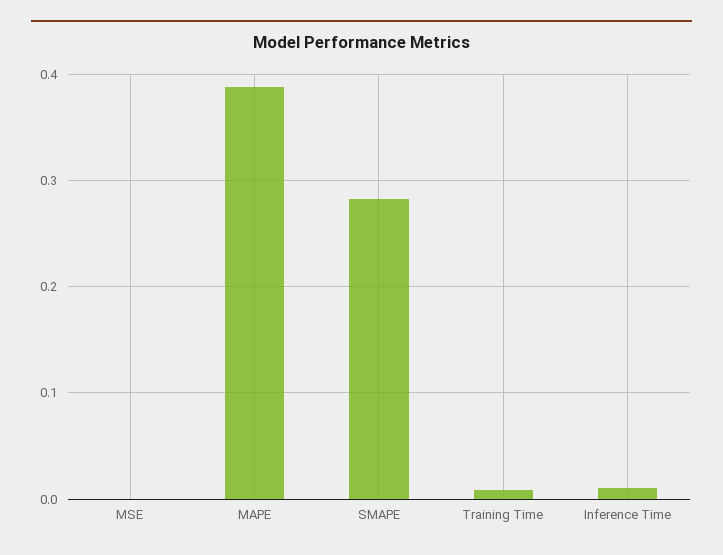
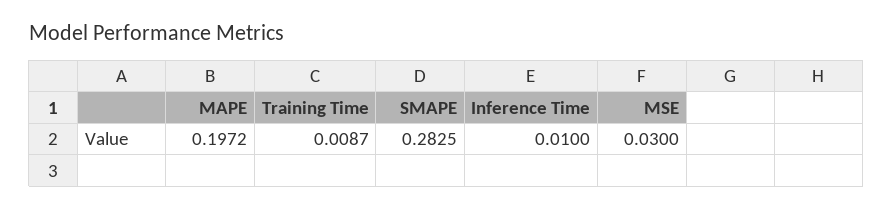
MSE: 0 -> 0.03
MAPE: 0.39 -> 0.1972

